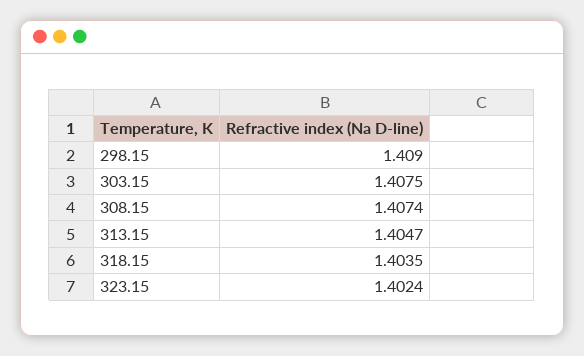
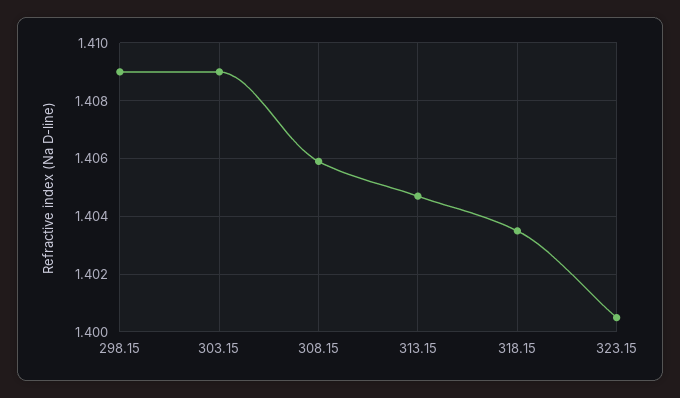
303.15: 1.4075 -> 1.409
308.15: 1.4074 -> 1.406
323.15: 1.4024 -> 1.4005

